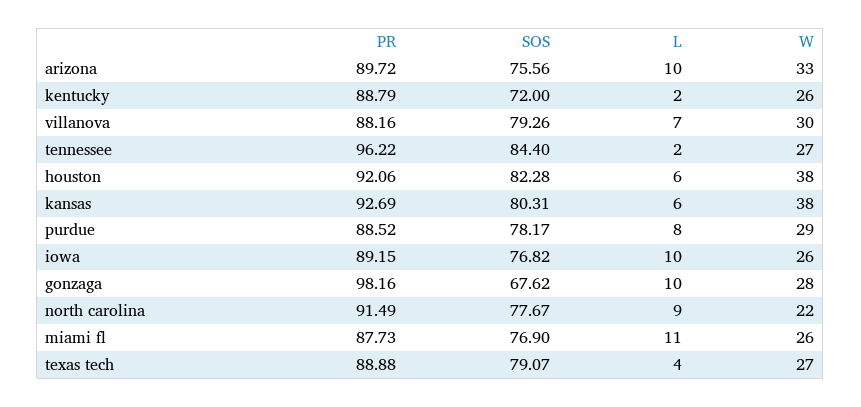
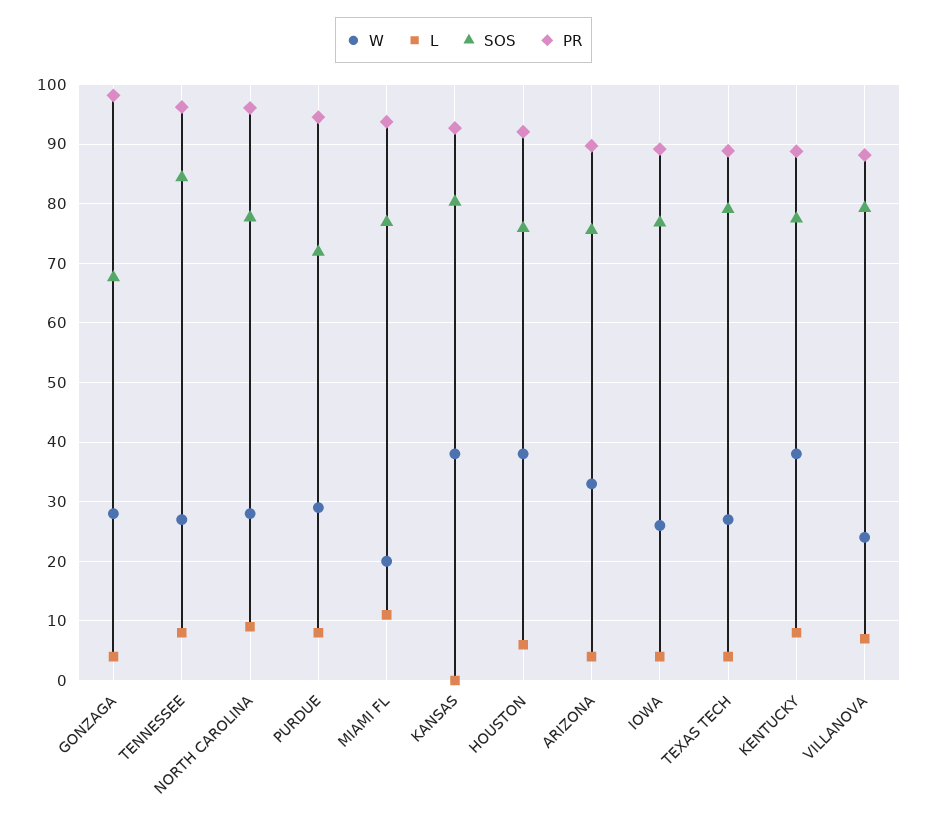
L, arizona: 10 -> 4
SOS, kentucky: 72 -> 78
L, kentucky: 2 -> 8
W, kentucky: 26 -> 38
W, villanova: 30 -> 24
L, tennessee: 2 -> 8
SOS, houston: 82.28 -> 76
L, kansas: 6 -> 0
PR, purdue: 88.52 -> 94
SOS, purdue: 78.17 -> 72
L, iowa: 10 -> 4
L, gonzaga: 10 -> 4
PR, north carolina: 91.49 -> 96
W, north carolina: 22 -> 28
PR, miami fl: 87.73 -> 94
W, miami fl: 26 -> 20

